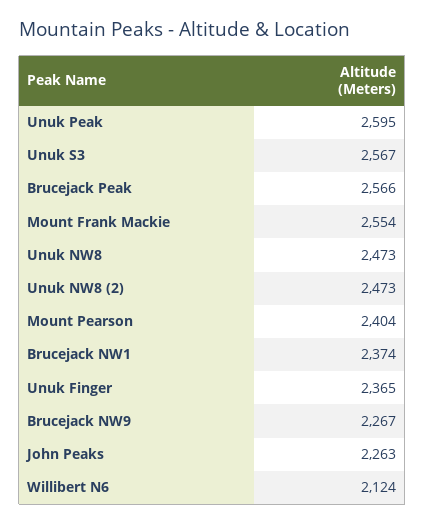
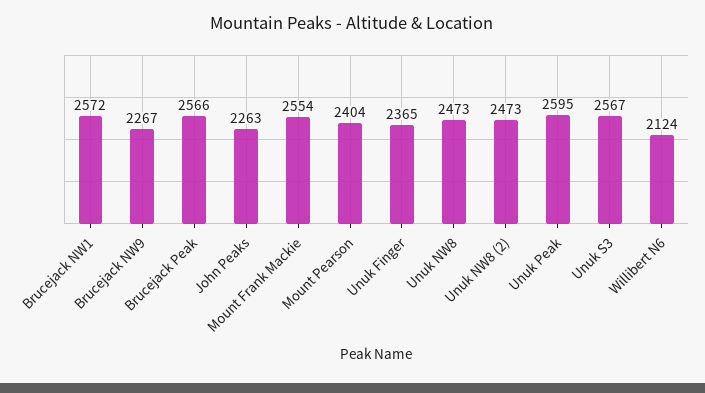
Brucejack NW1: 2374 -> 2572

